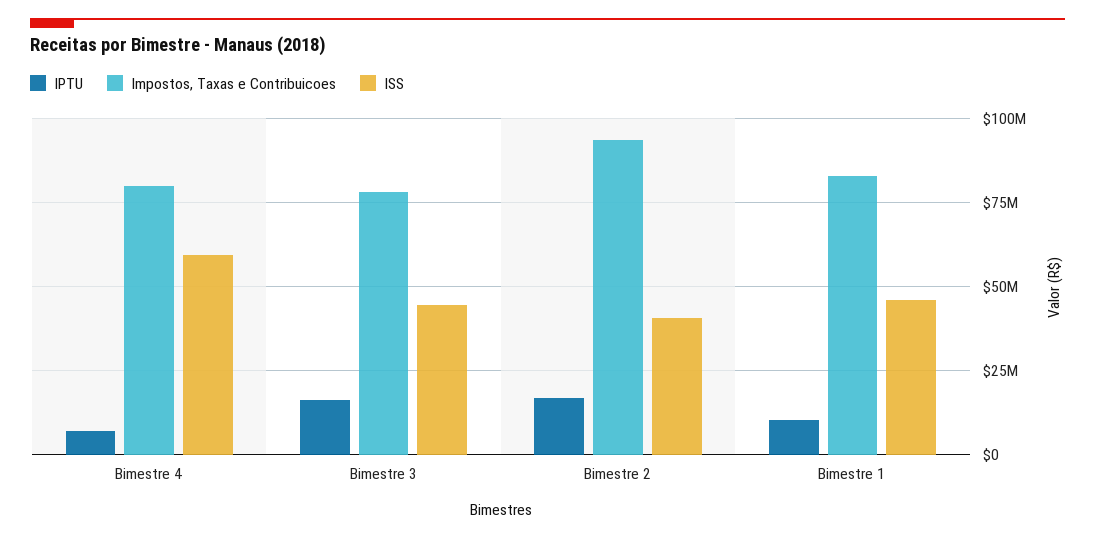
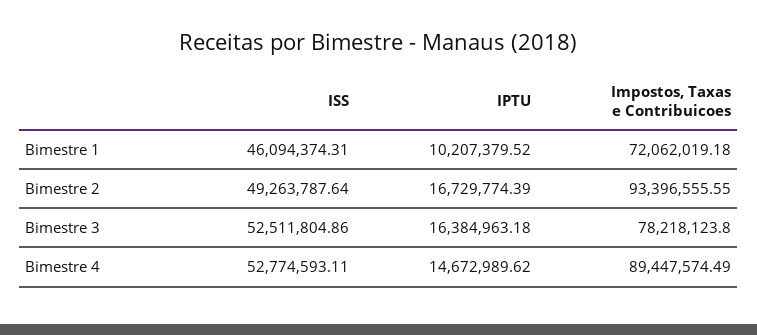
IPTU, Bimestre 4: 7500000 -> 14672989.62
Impostos, Taxas e Contribuicoes, Bimestre 4: 80000000 -> 89447574.49
ISS, Bimestre 4: 60000000 -> 52774593.11
ISS, Bimestre 3: 45000000 -> 52511804.86
ISS, Bimestre 2: 40000000 -> 49263787.64
Impostos, Taxas e Contribuicoes, Bimestre 1: 82500000 -> 72062019.18

